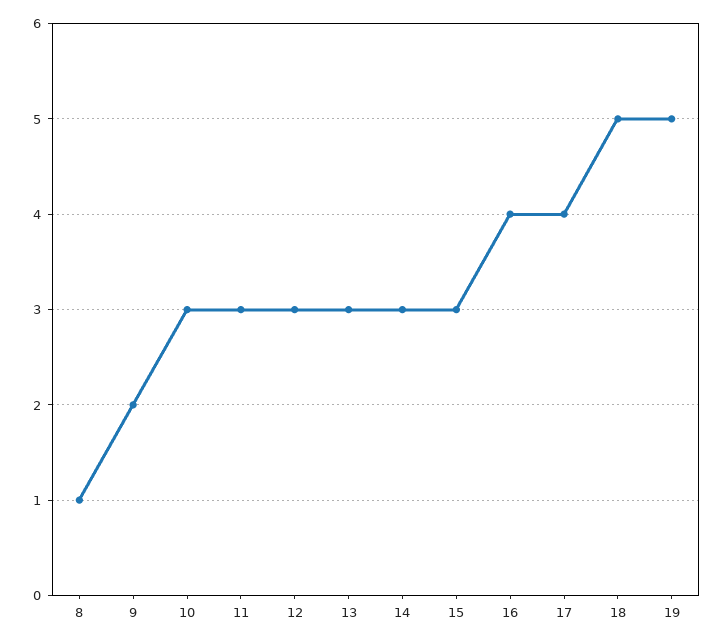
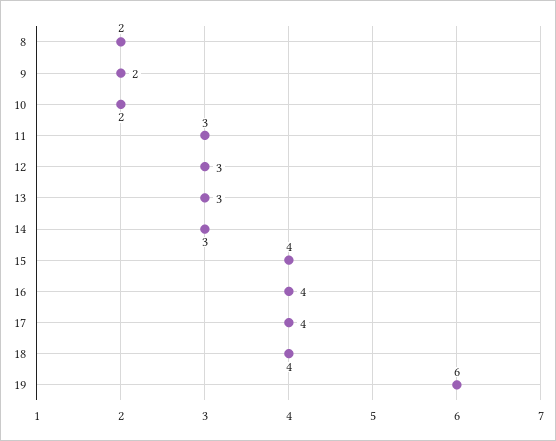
8: 1 -> 2
10: 3 -> 2
15: 3 -> 4
18: 5 -> 4
19: 5 -> 6

